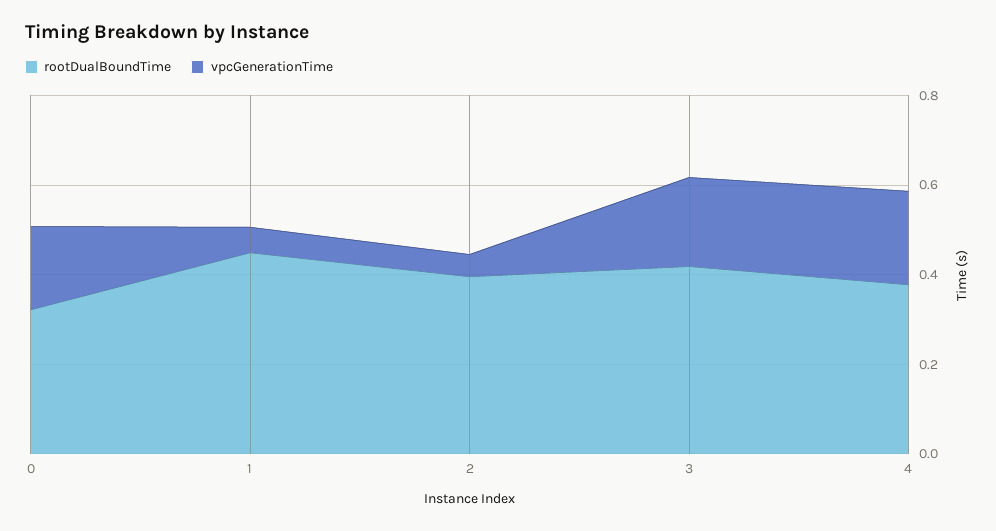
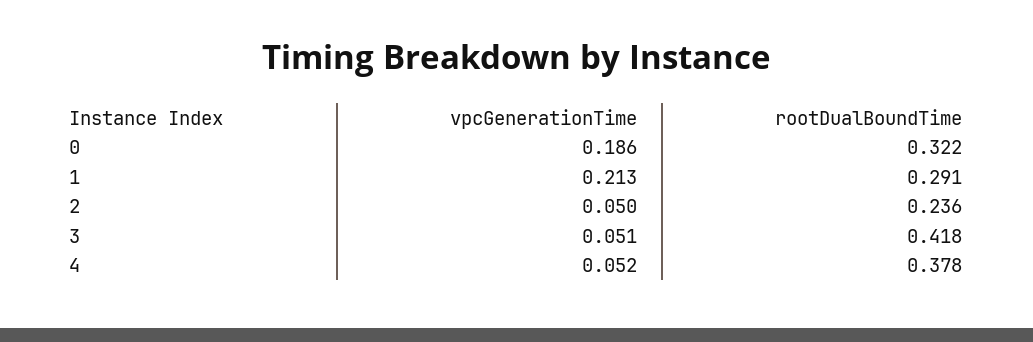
rootDualBoundTime, 1: 0.45 -> 0.291
vpcGenerationTime, 1: 0.05 -> 0.213
rootDualBoundTime, 2: 0.4 -> 0.236
vpcGenerationTime, 3: 0.2 -> 0.051
vpcGenerationTime, 4: 0.2 -> 0.052

